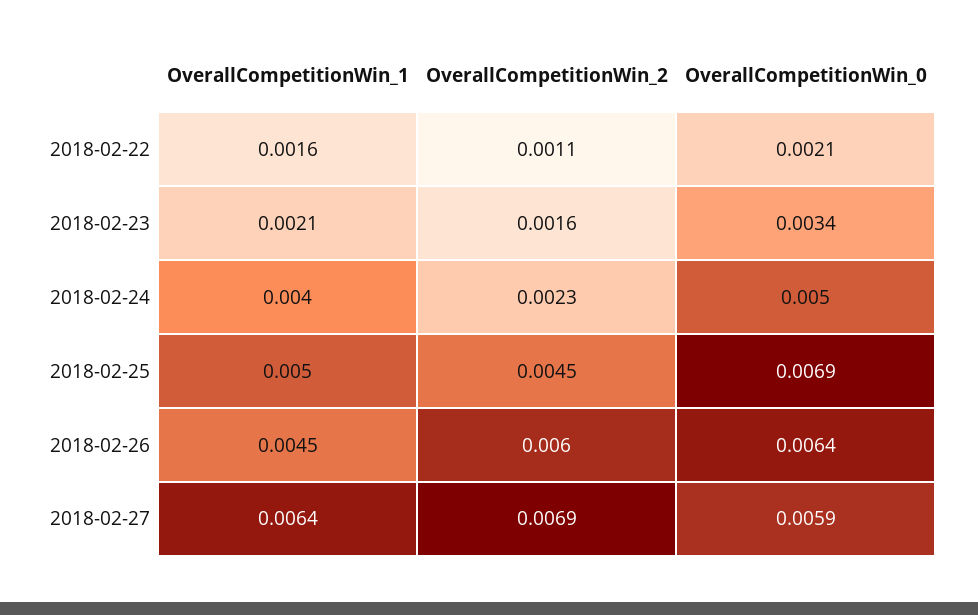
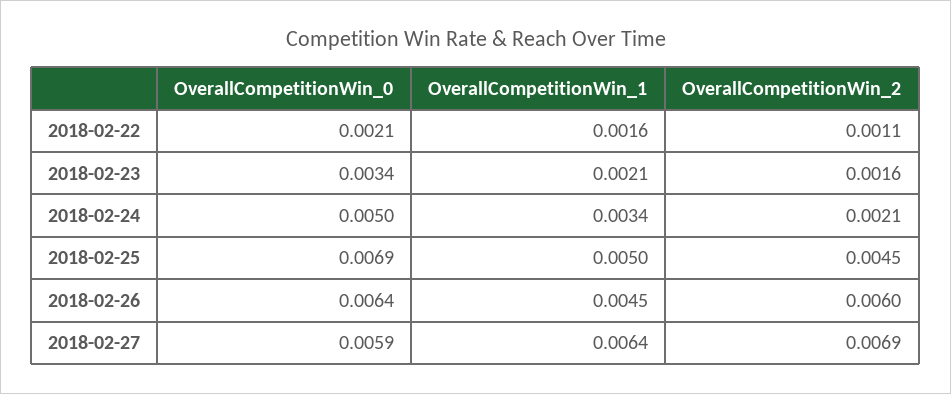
OverallCompetitionWin_1, 2018-02-24: 0.004 -> 0.0034
OverallCompetitionWin_2, 2018-02-24: 0.0023 -> 0.0021

